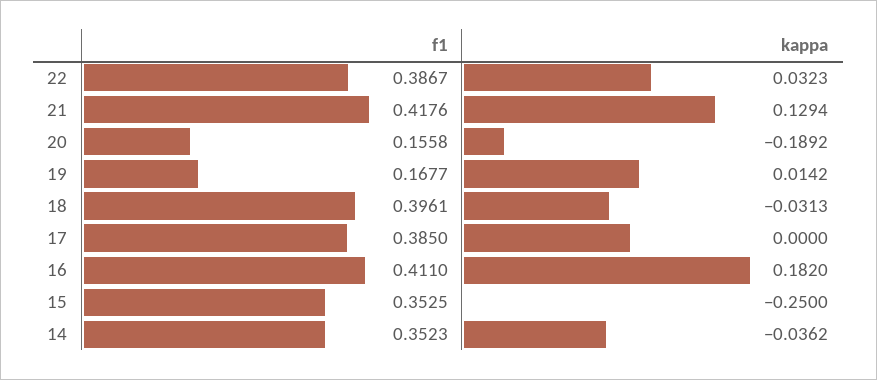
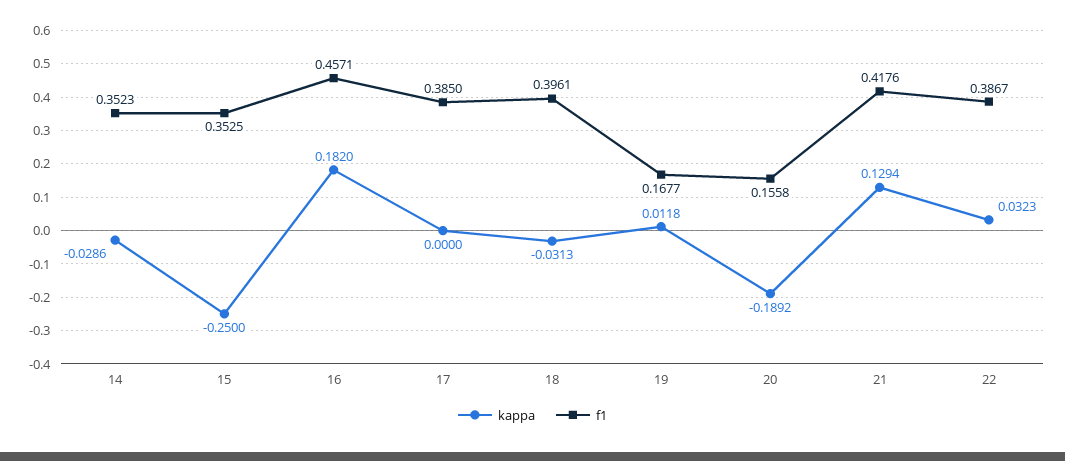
kappa, 19: 0.0142 -> 0.0118
f1, 16: 0.411 -> 0.4571
kappa, 14: -0.0362 -> -0.0286

